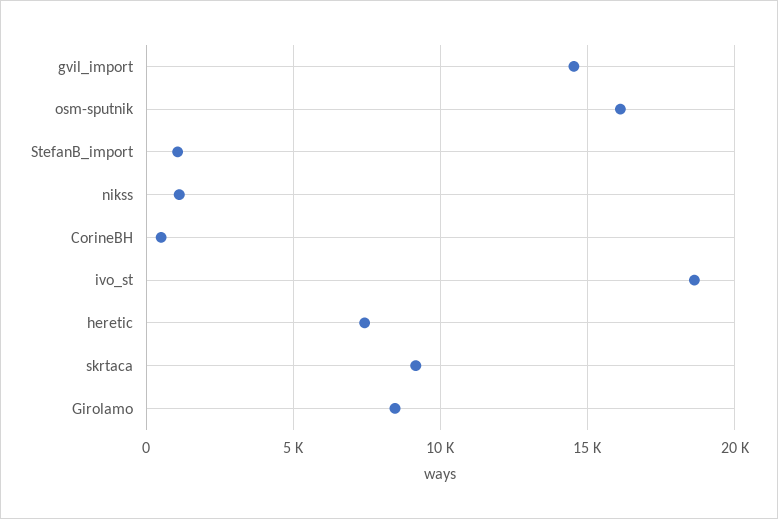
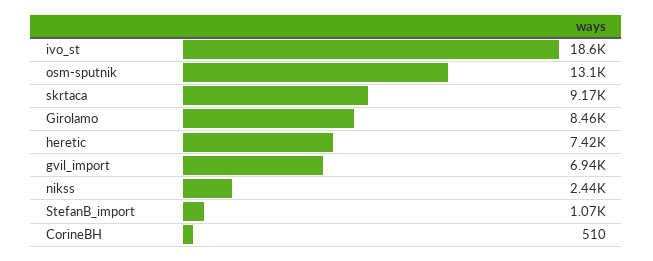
gvil_import: 14500 -> 6940
osm-sputnik: 16000 -> 13100
nikss: 1000 -> 2440

